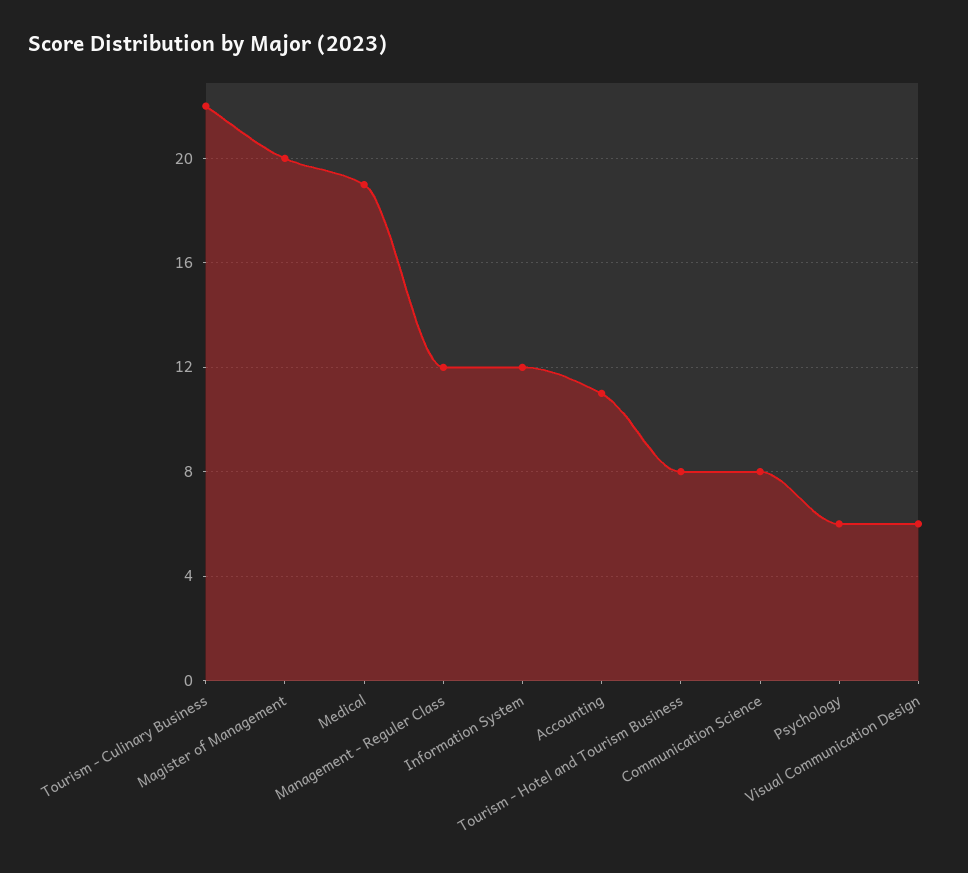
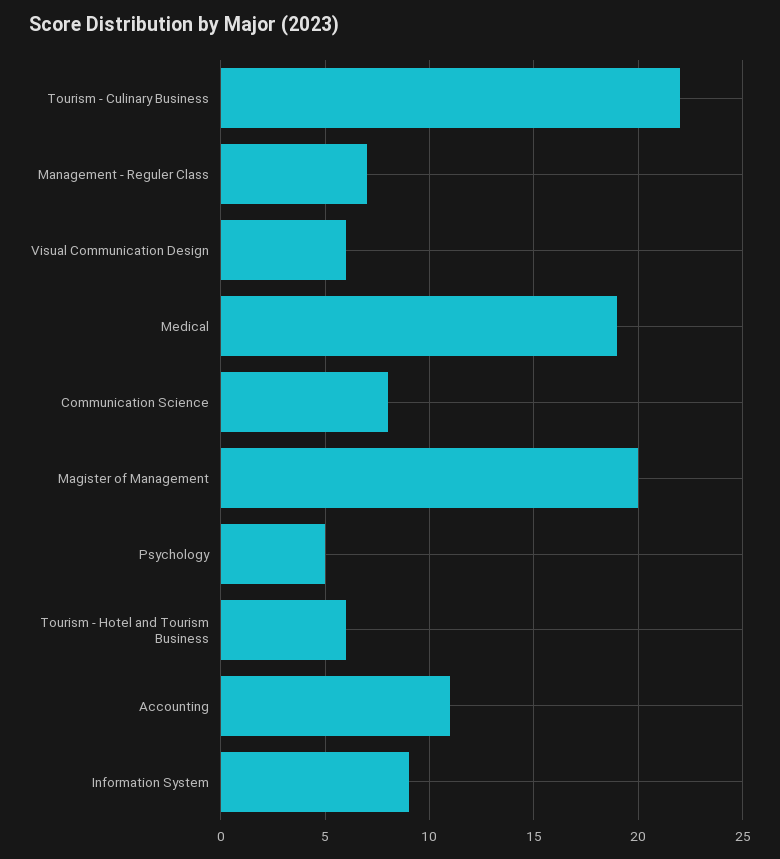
Management - Reguler Class: 12 -> 7
Information System: 12 -> 9
Tourism - Hotel and Tourism Business: 8 -> 6
Psychology: 6 -> 5

